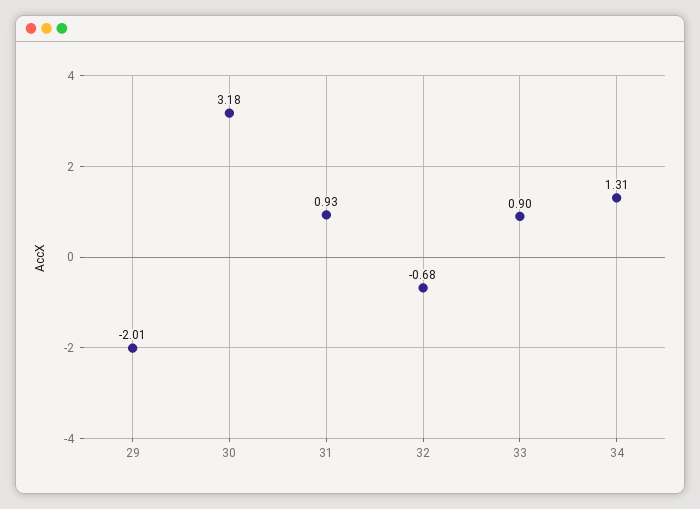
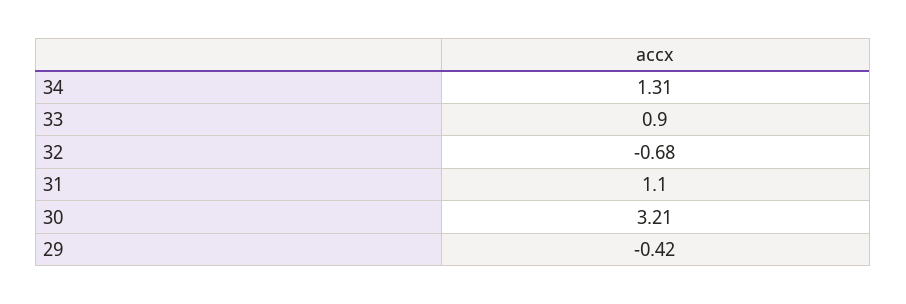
29: -2.01 -> -0.42
30: 3.18 -> 3.21
31: 0.93 -> 1.1

